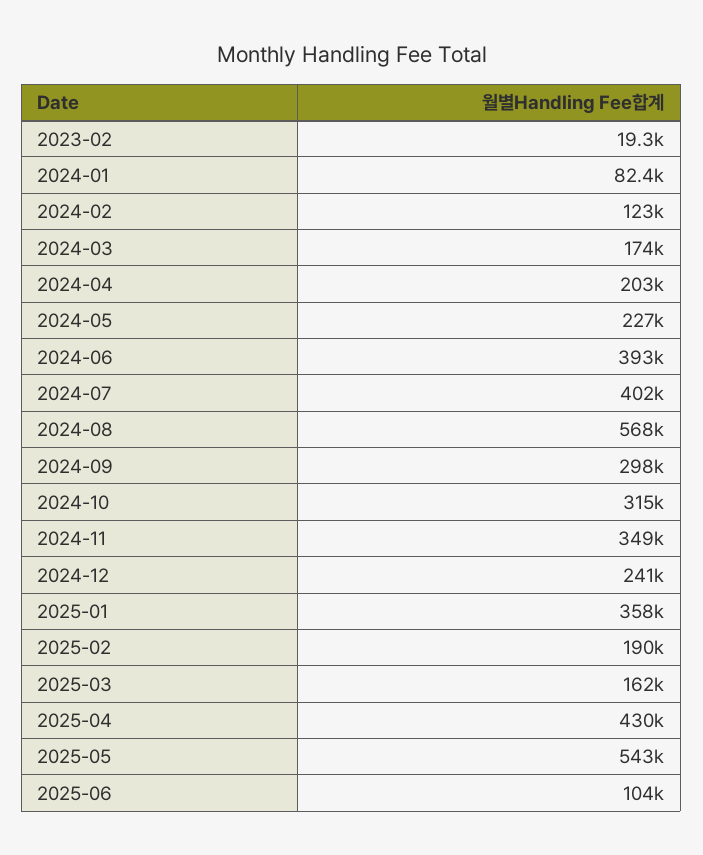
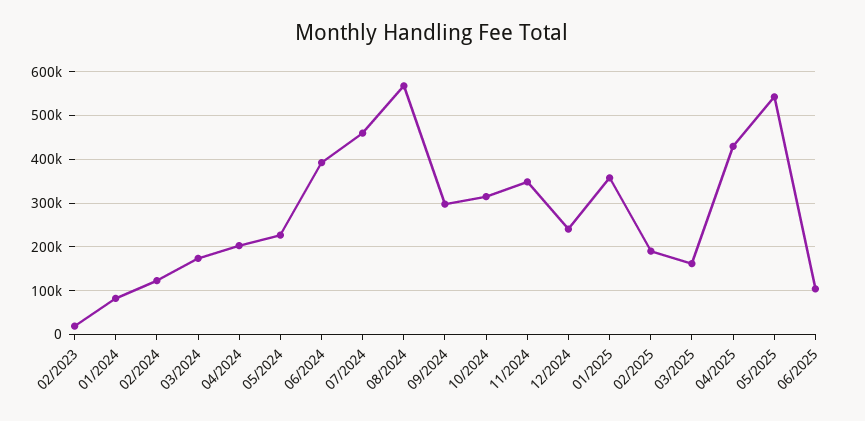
2024-07: 402000 -> 460000

